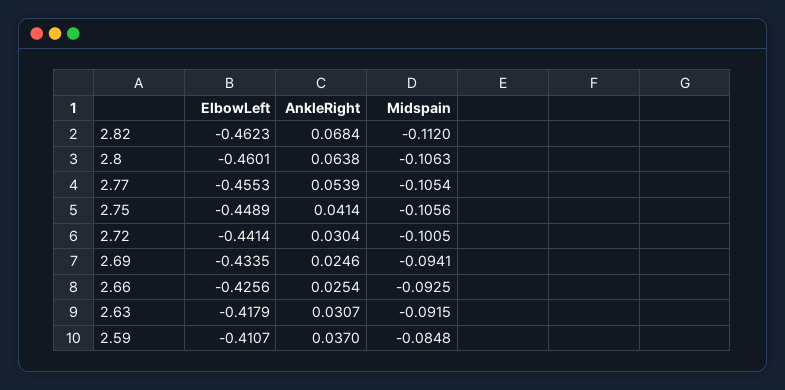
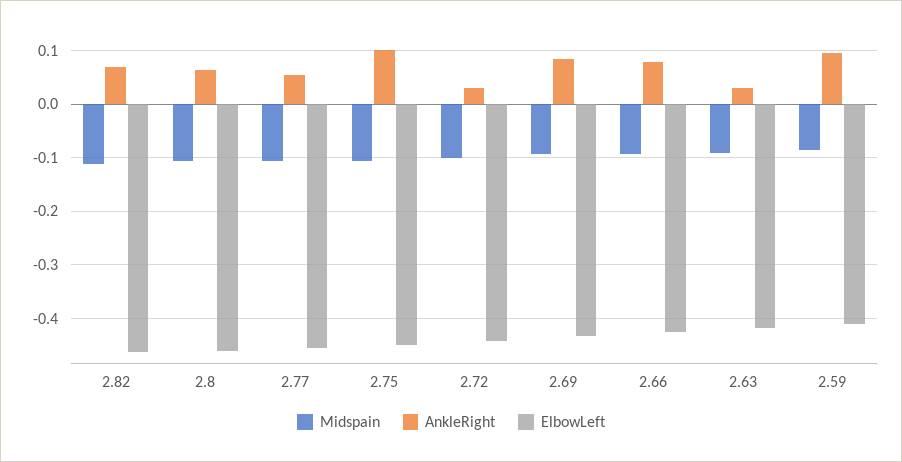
AnkleRight, 2.75: 0.0414 -> 0.1
AnkleRight, 2.69: 0.0246 -> 0.08
AnkleRight, 2.66: 0.0254 -> 0.08
AnkleRight, 2.59: 0.037 -> 0.1

